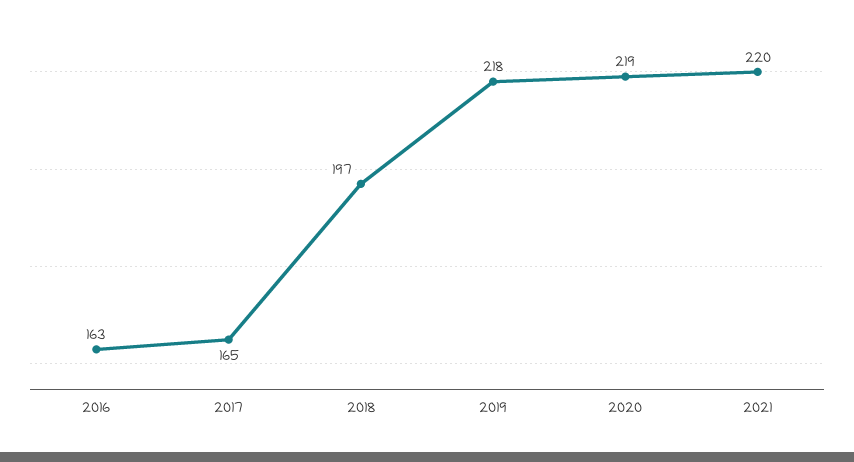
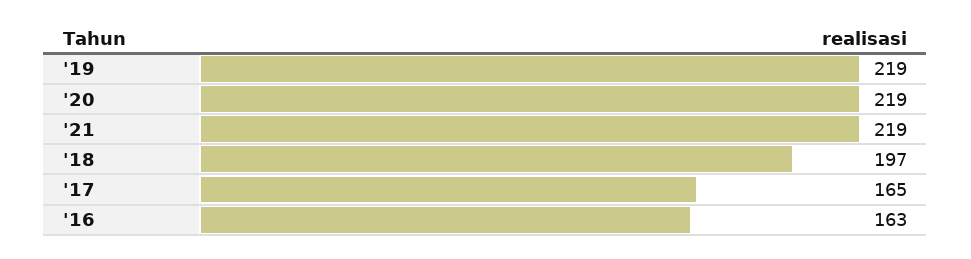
2019: 218 -> 219
2021: 220 -> 219

